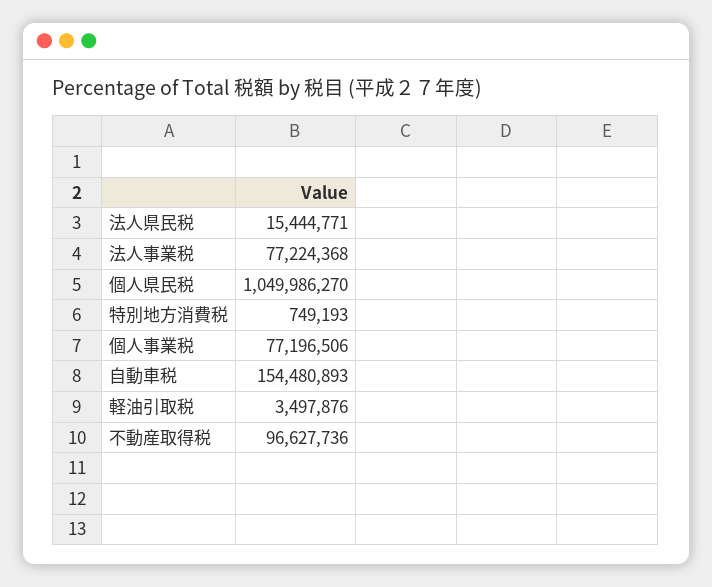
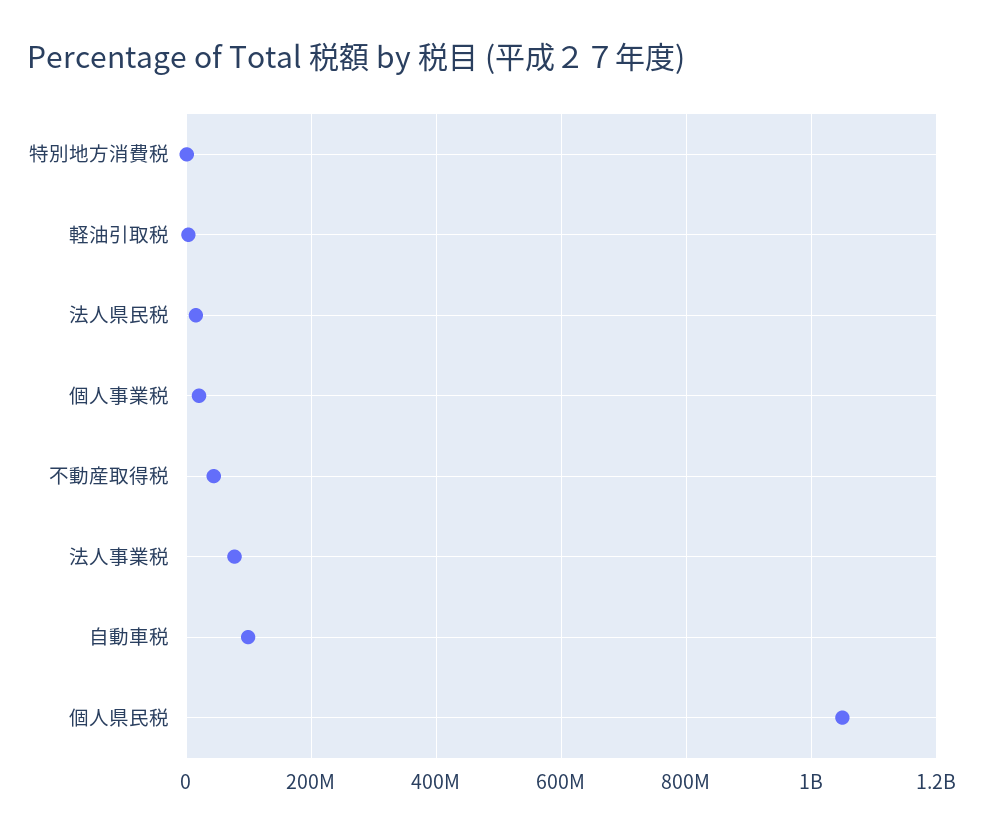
個人事業税: 77196506 -> 20000000
自動車税: 154480893 -> 100000000
不動産取得税: 96627736 -> 40000000

